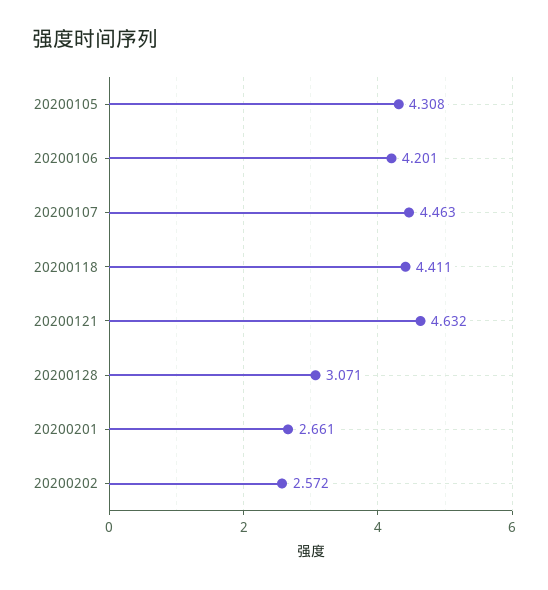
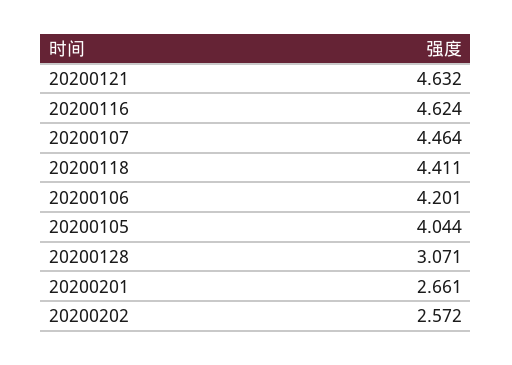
20200105: 4.308 -> 4.044
20200107: 4.463 -> 4.464
20200116: none -> 4.624

